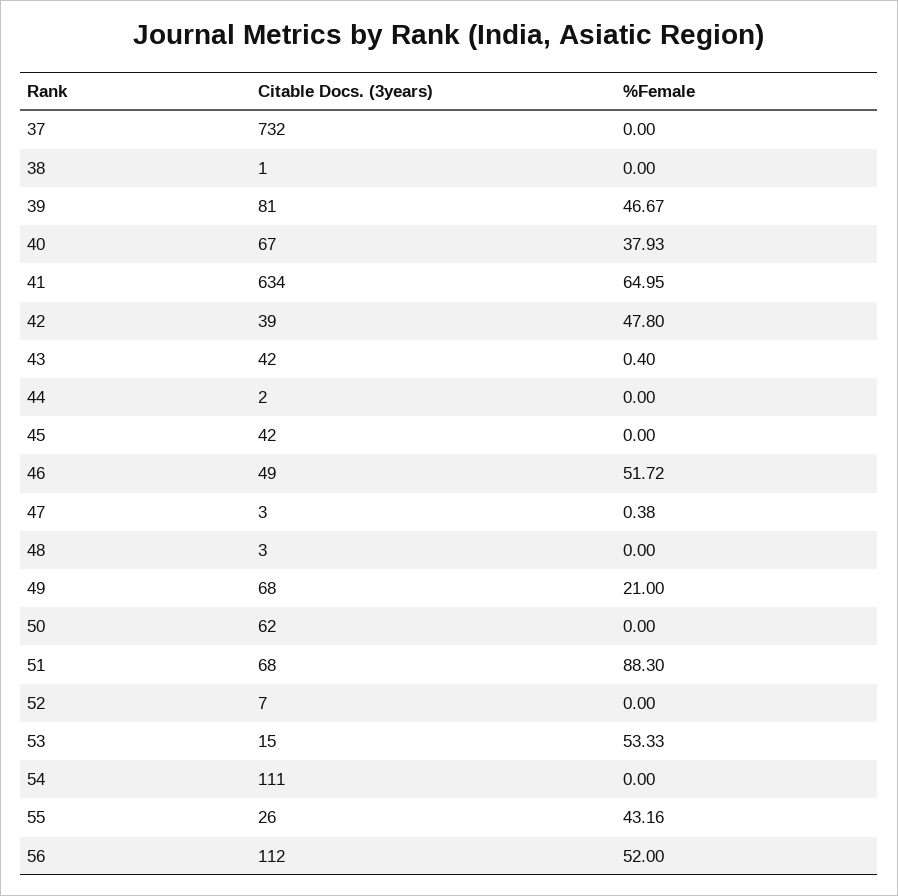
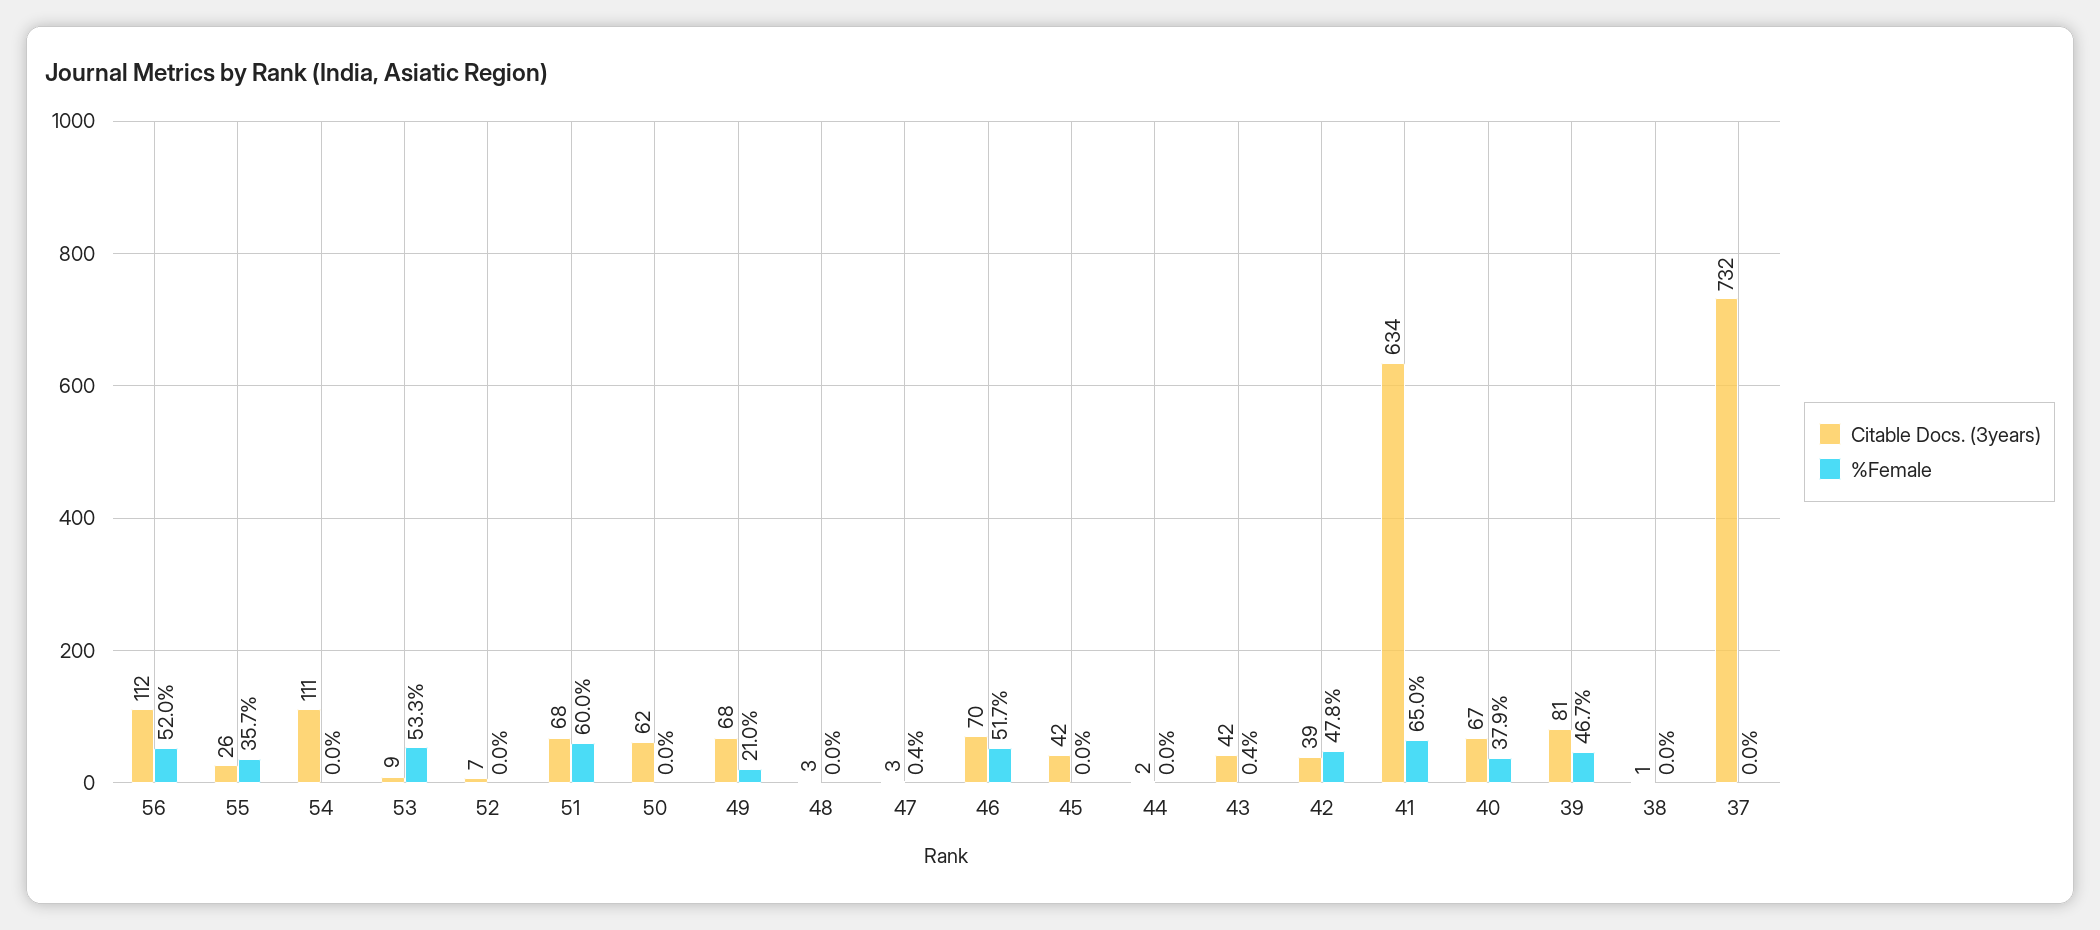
Citable Docs. (3years), 46: 49 -> 70
%Female, 51: 88.3 -> 60
Citable Docs. (3years), 53: 15 -> 9
%Female, 55: 43.16 -> 35.7

